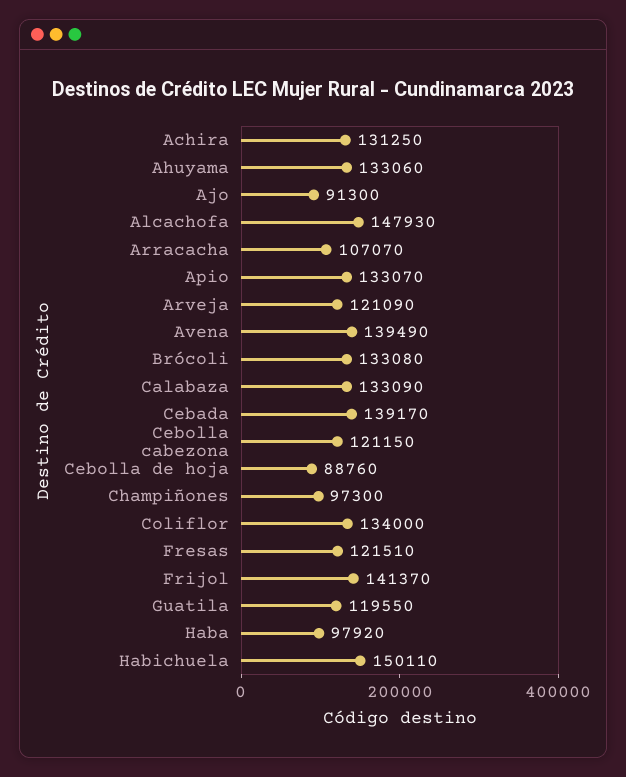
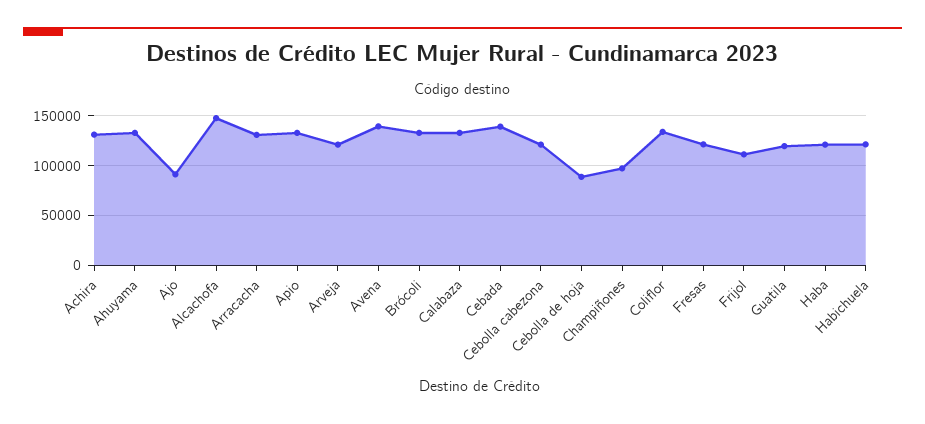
Arracacha: 107070 -> 130000
Frijol: 141370 -> 110000
Haba: 97920 -> 120000
Habichuela: 150110 -> 120000

